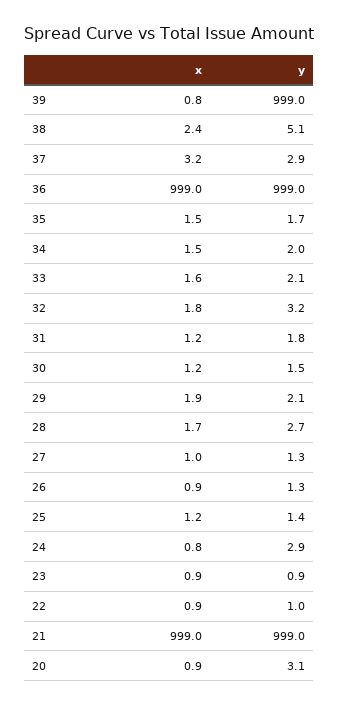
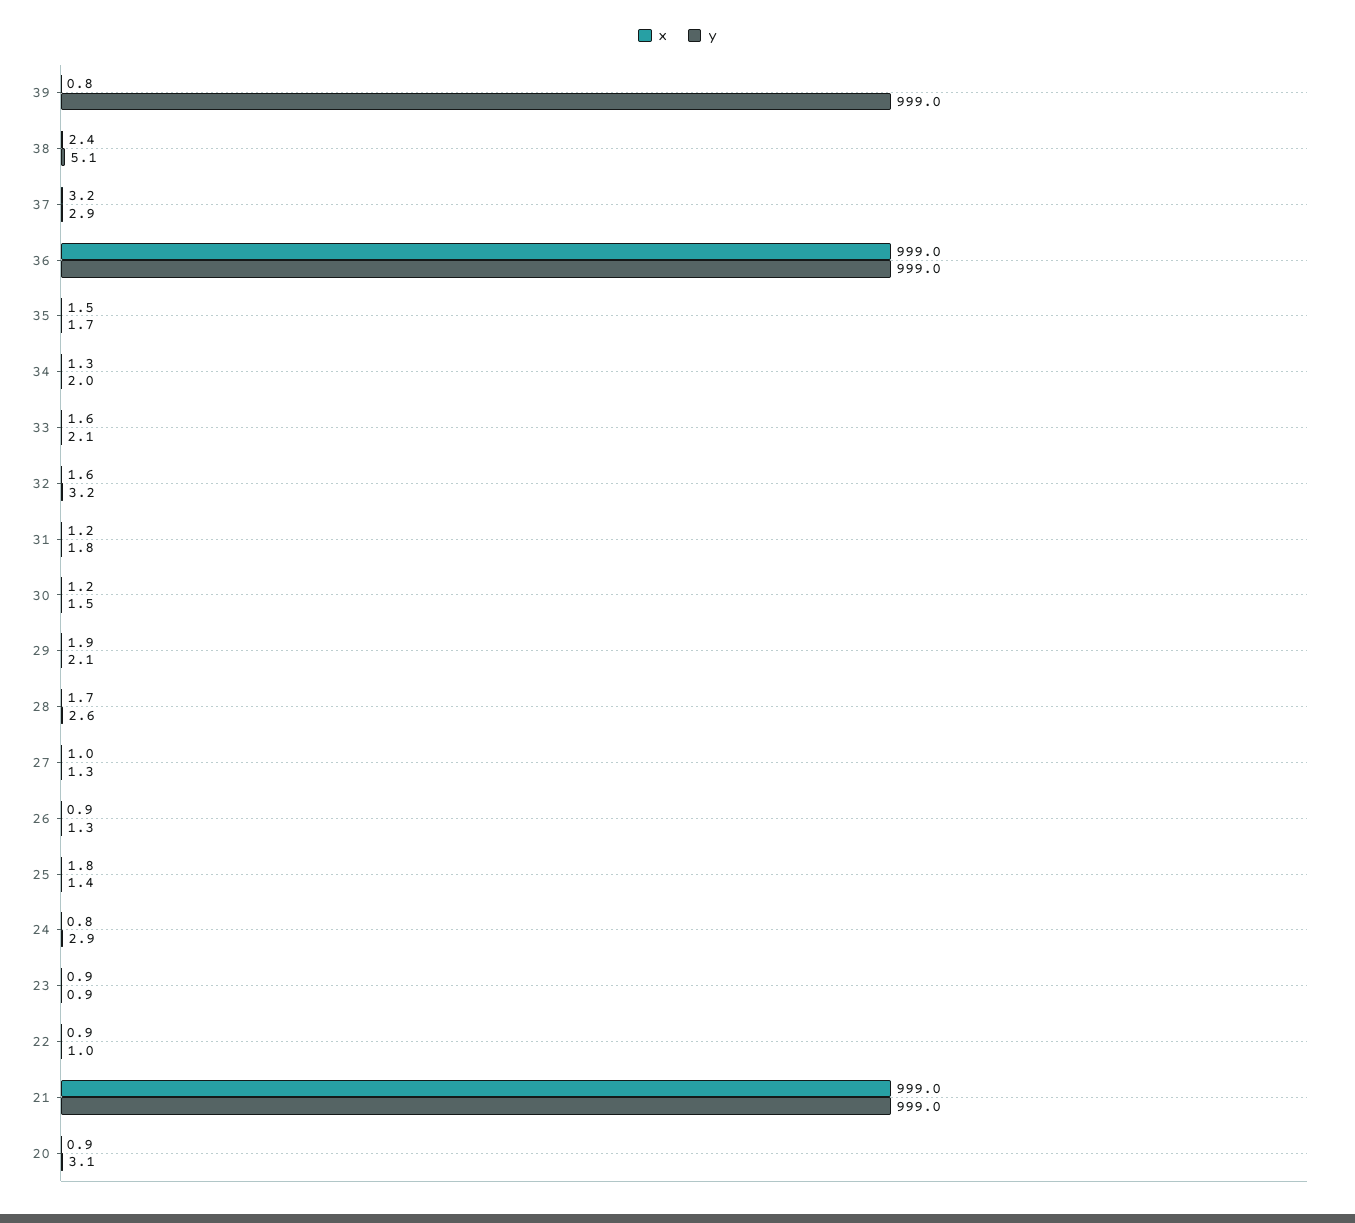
x, 34: 1.5 -> 1.3
x, 32: 1.8 -> 1.6
y, 28: 2.7 -> 2.6
x, 25: 1.2 -> 1.8

